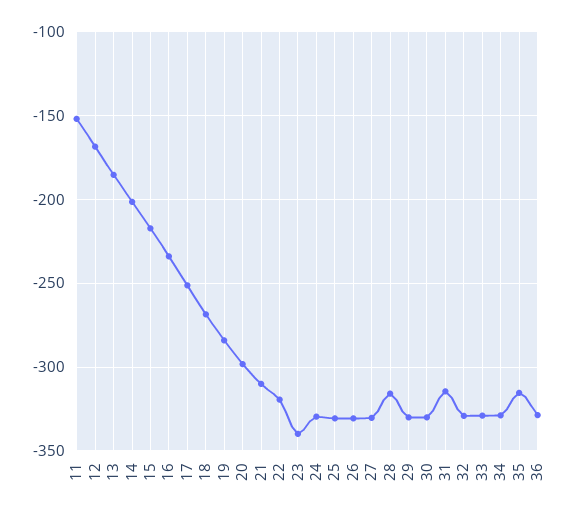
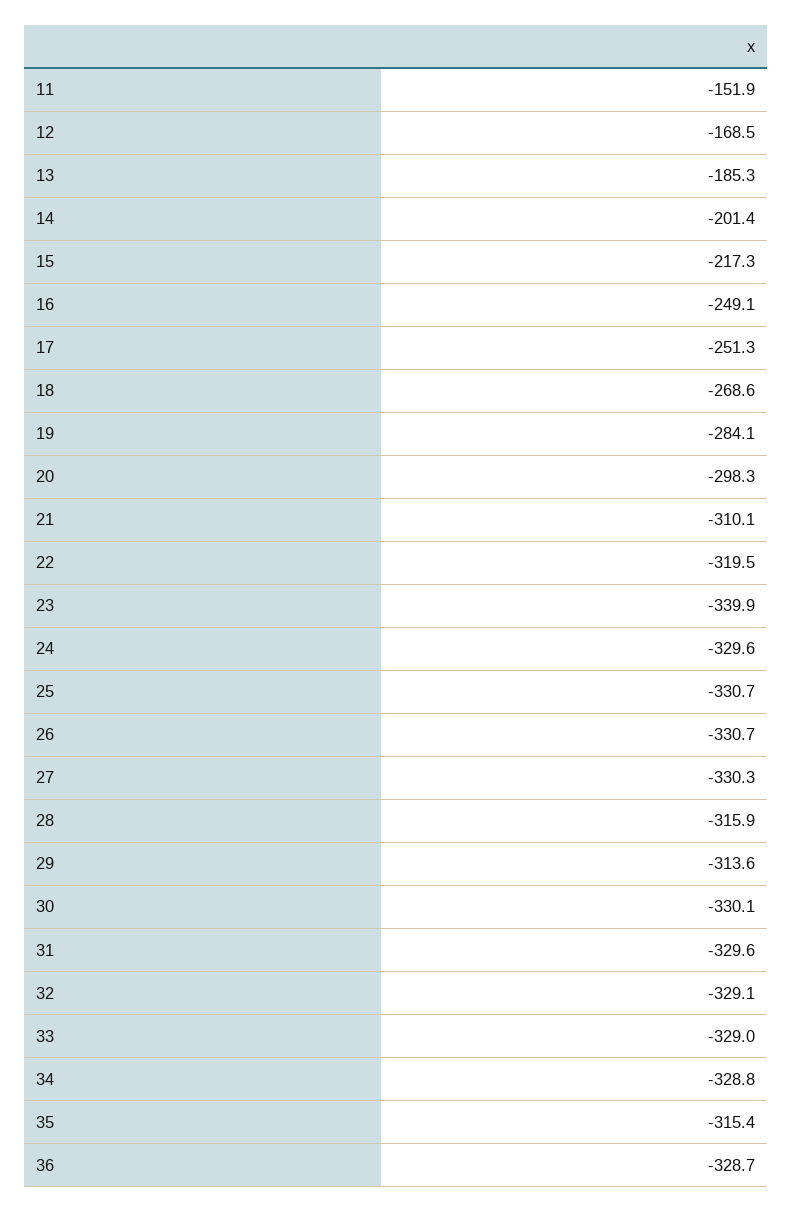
16: -235 -> -249.1
29: -330 -> -313.6
31: -315 -> -329.6

